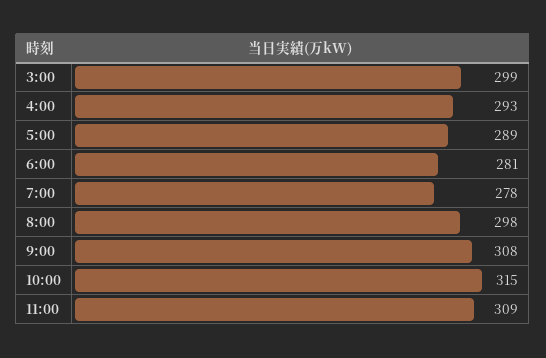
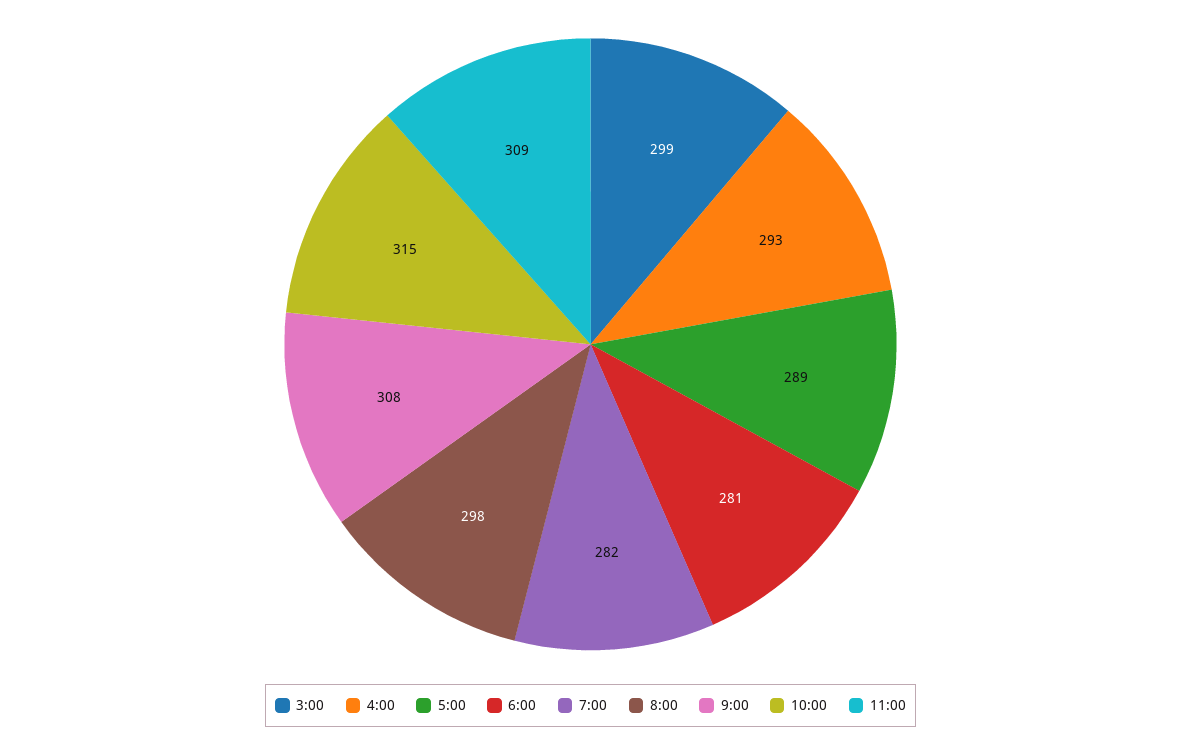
7:00: 278 -> 282

